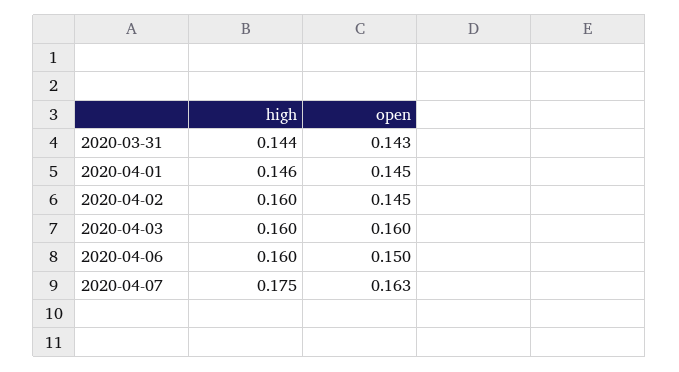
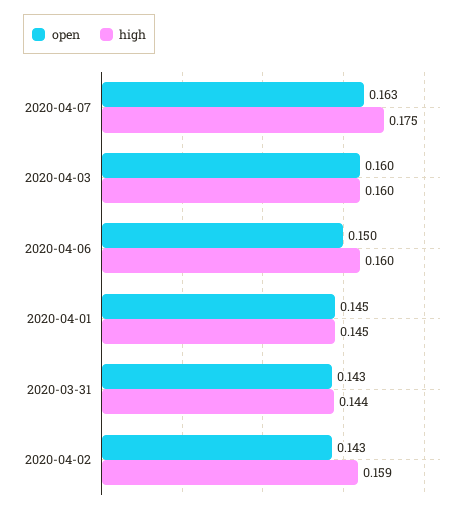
high, 2020-04-01: 0.146 -> 0.145
high, 2020-04-02: 0.16 -> 0.159
open, 2020-04-02: 0.145 -> 0.143

